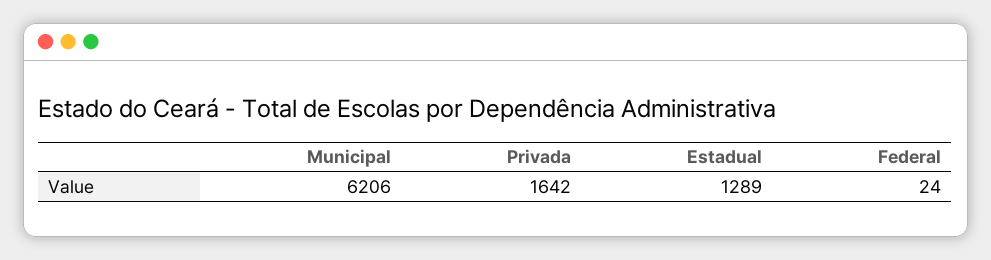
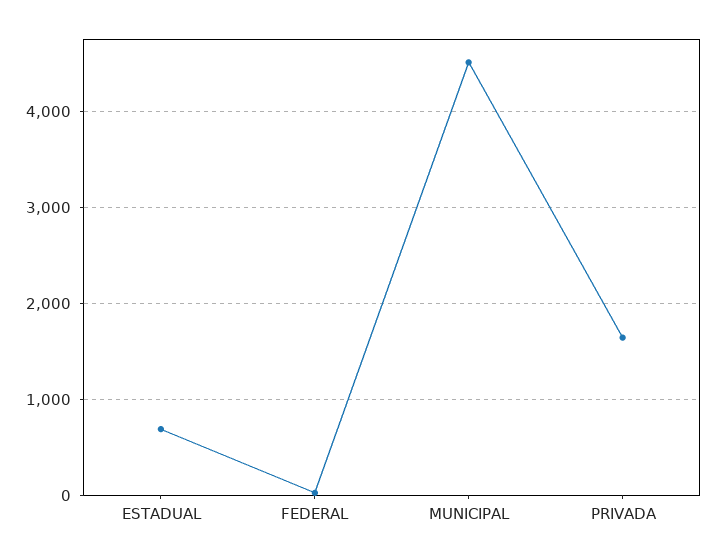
Municipal: 6206 -> 4500
Estadual: 1289 -> 700

